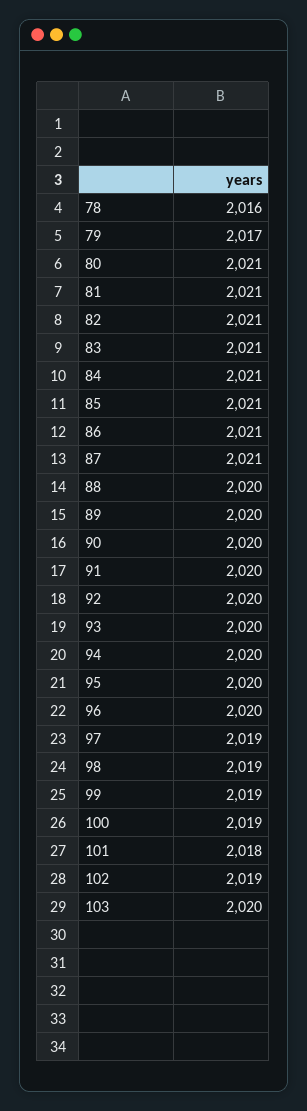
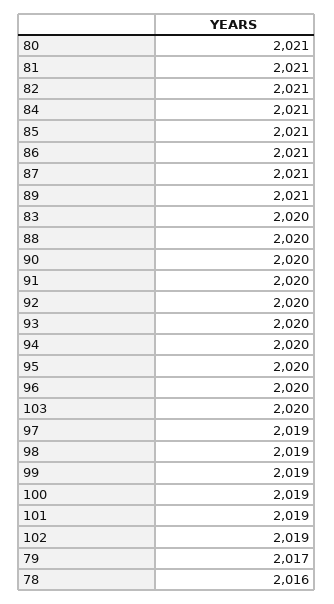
83: 2021 -> 2020
89: 2020 -> 2021
101: 2018 -> 2019

